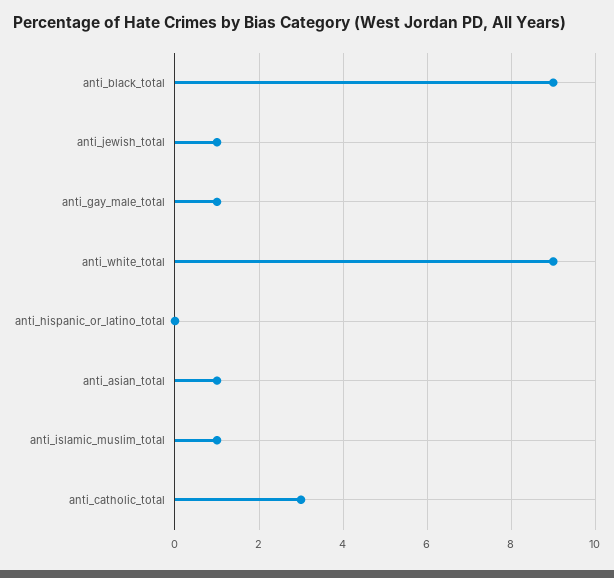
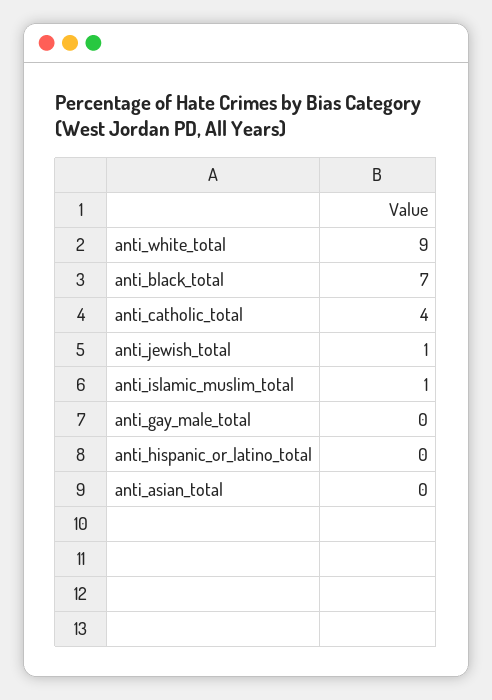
anti_black_total: 9 -> 7
anti_gay_male_total: 1 -> 0
anti_asian_total: 1 -> 0
anti_catholic_total: 3 -> 4

